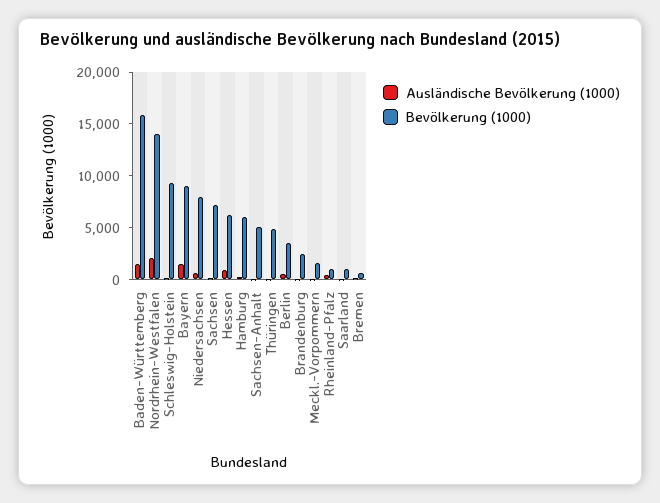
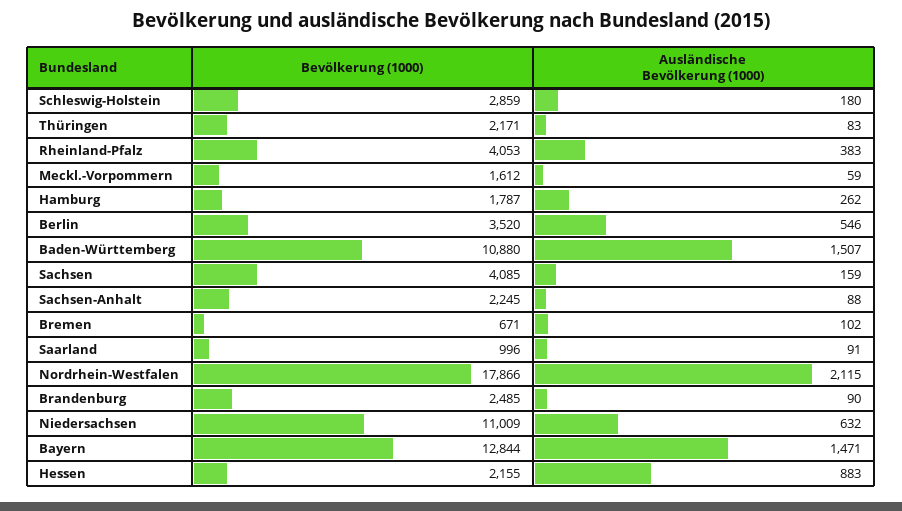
Bevölkerung (1000), Baden-Württemberg: 16000 -> 10880
Bevölkerung (1000), Nordrhein-Westfalen: 14000 -> 17866
Bevölkerung (1000), Schleswig-Holstein: 9000 -> 2859
Bevölkerung (1000), Bayern: 9000 -> 12844
Bevölkerung (1000), Niedersachsen: 8000 -> 11009
Bevölkerung (1000), Sachsen: 7000 -> 4085
Bevölkerung (1000), Hessen: 6000 -> 2155
Bevölkerung (1000), Hamburg: 6000 -> 1787
Bevölkerung (1000), Sachsen-Anhalt: 5000 -> 2245
Bevölkerung (1000), Thüringen: 5000 -> 2171
Bevölkerung (1000), Rheinland-Pfalz: 1000 -> 4053

